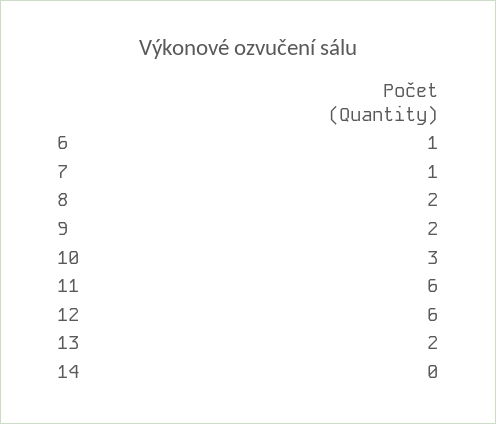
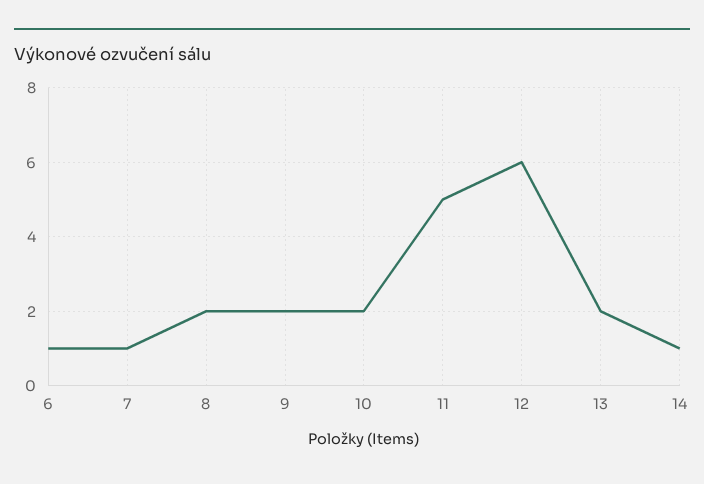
10: 3 -> 2
11: 6 -> 5
14: 0 -> 1

